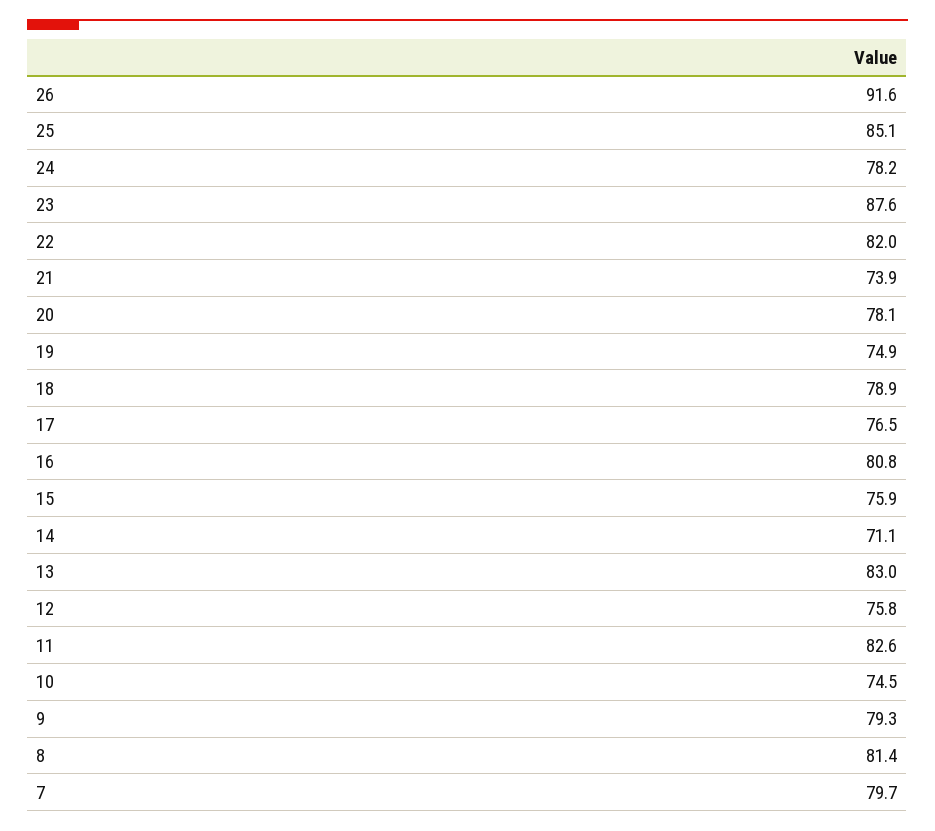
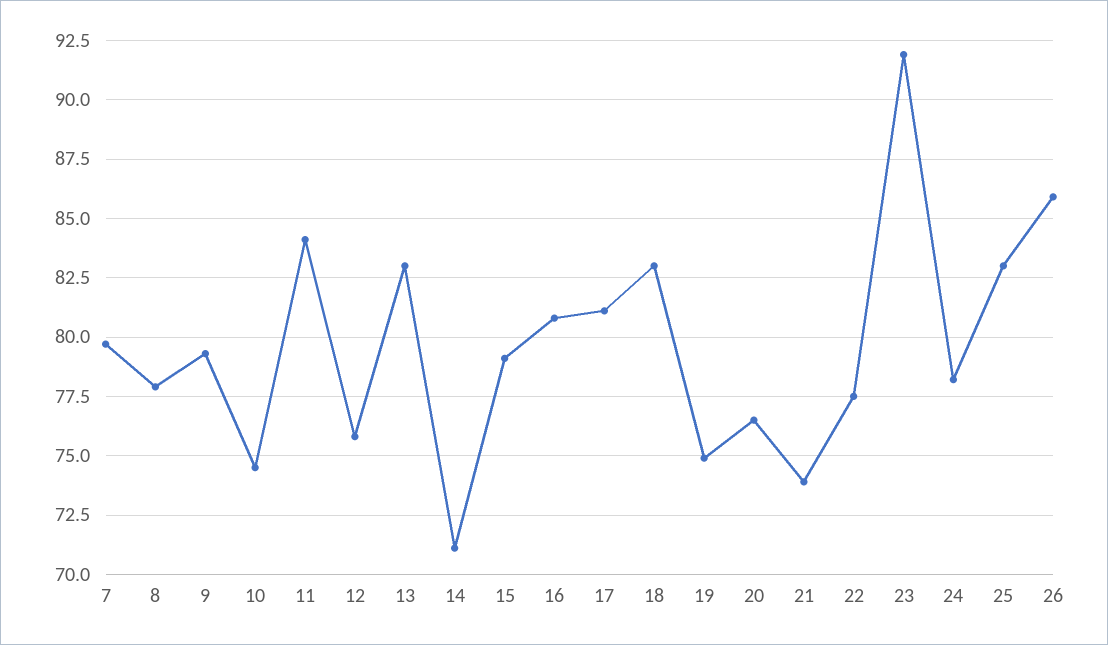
26: 91.6 -> 86
25: 85.1 -> 83
23: 87.6 -> 92
22: 82 -> 77.5
20: 78.1 -> 76.5
18: 78.9 -> 83
17: 76.5 -> 81
15: 75.9 -> 79
11: 82.6 -> 84
8: 81.4 -> 78

